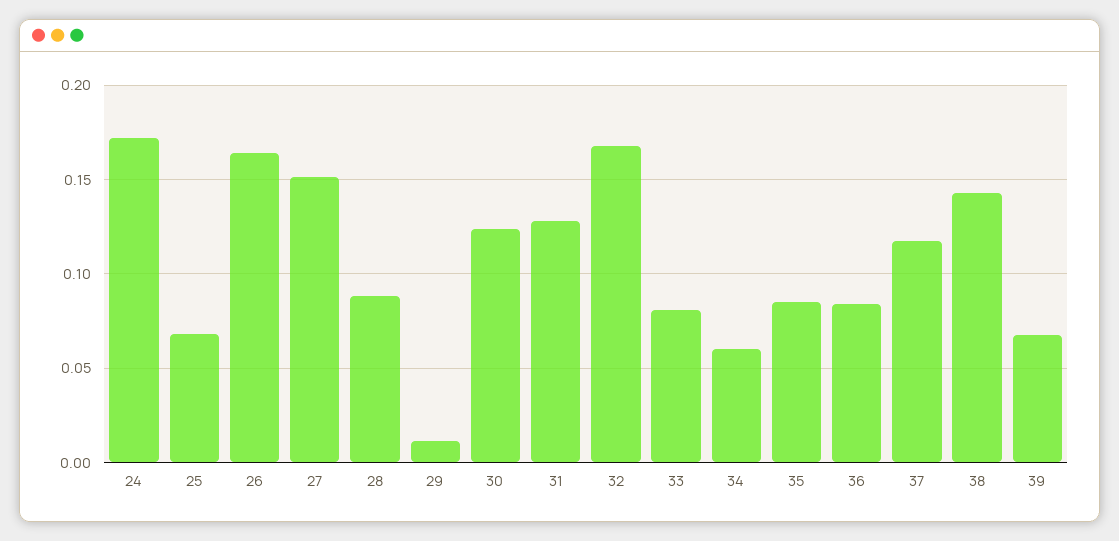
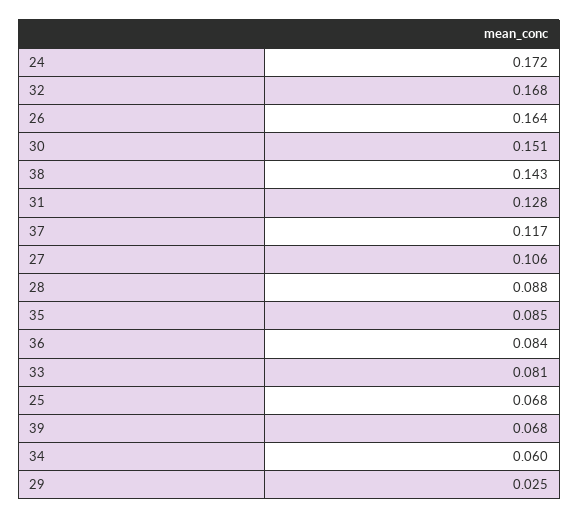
27: 0.15 -> 0.106
29: 0.01 -> 0.025
30: 0.125 -> 0.151

